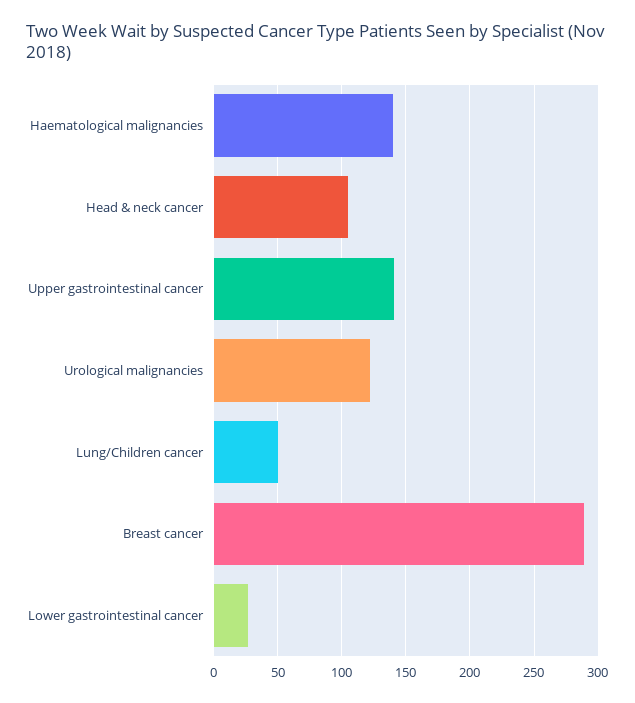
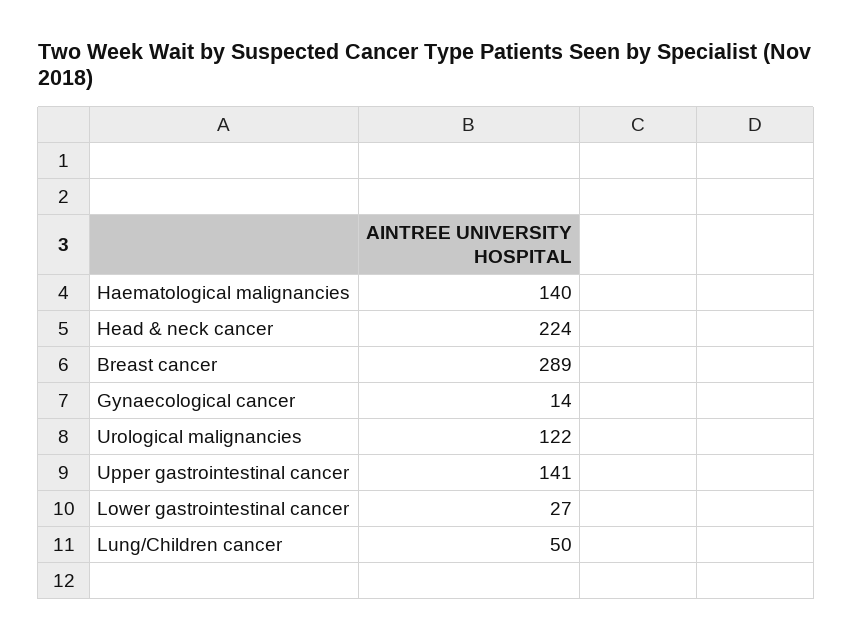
Head & neck cancer: 105 -> 224
Gynaecological cancer: none -> 14

